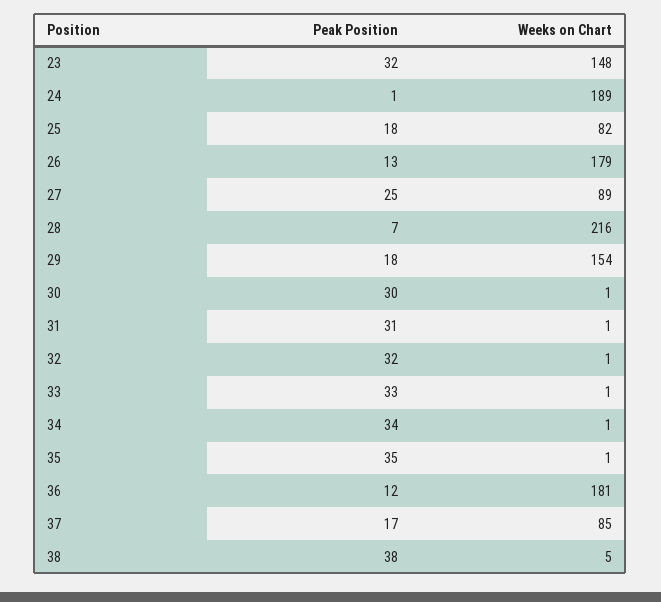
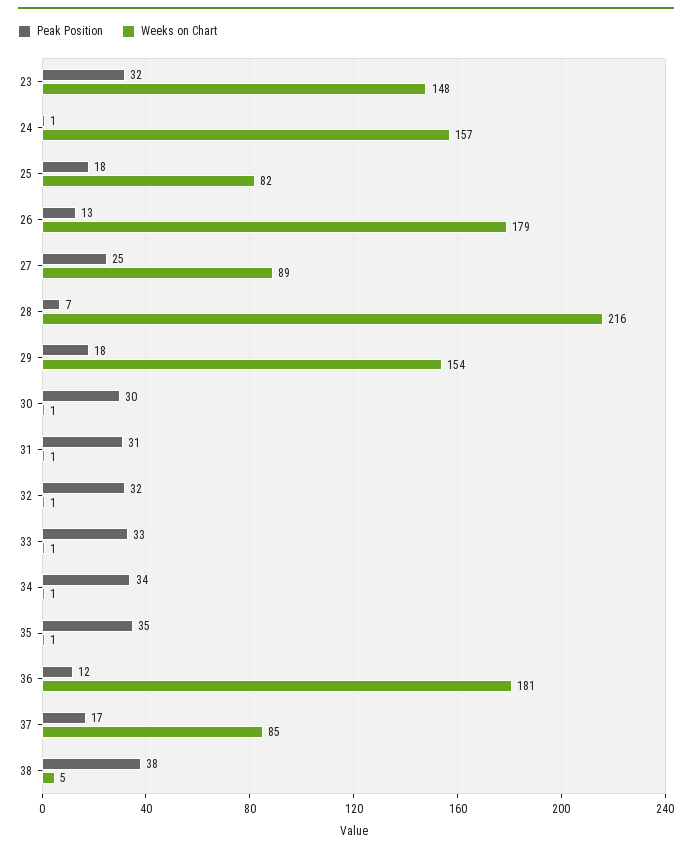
Weeks on Chart, 24: 189 -> 157

